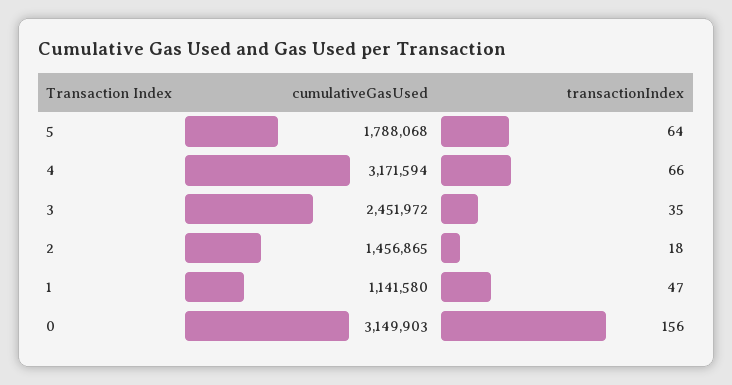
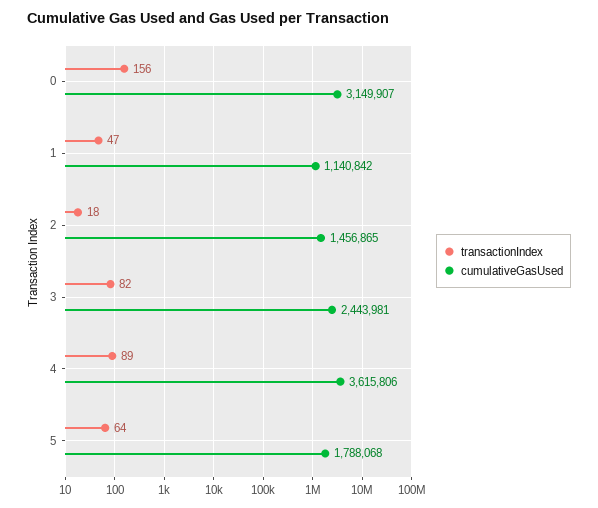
cumulativeGasUsed, 4: 3171594 -> 3615806
transactionIndex, 4: 66 -> 89
cumulativeGasUsed, 3: 2451972 -> 2443981
transactionIndex, 3: 35 -> 82
cumulativeGasUsed, 1: 1141580 -> 1140842
cumulativeGasUsed, 0: 3149903 -> 3149907

